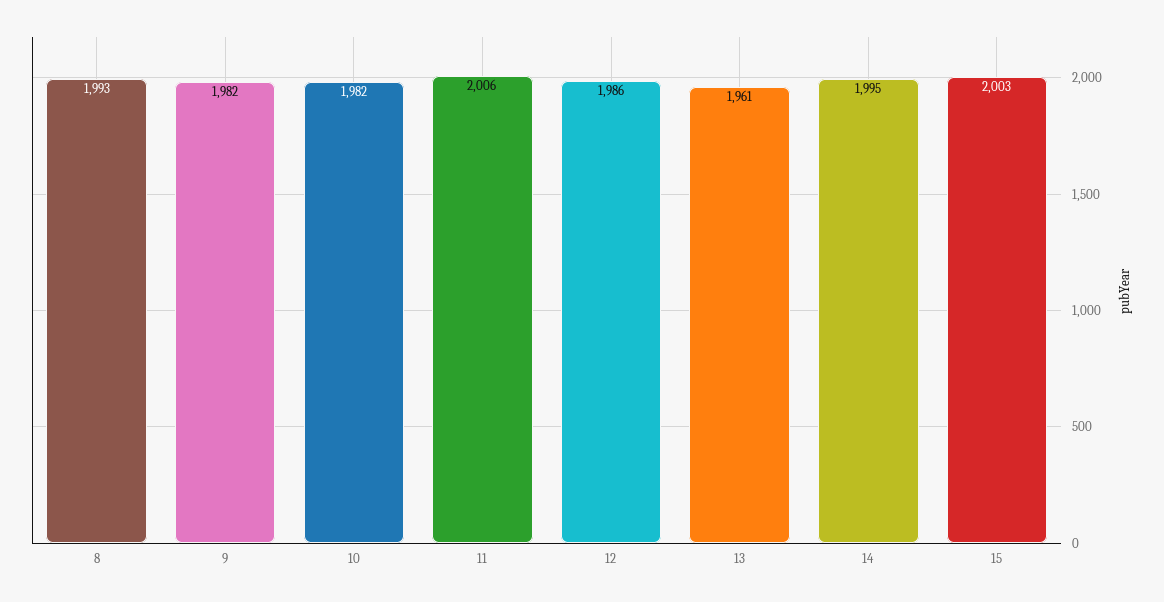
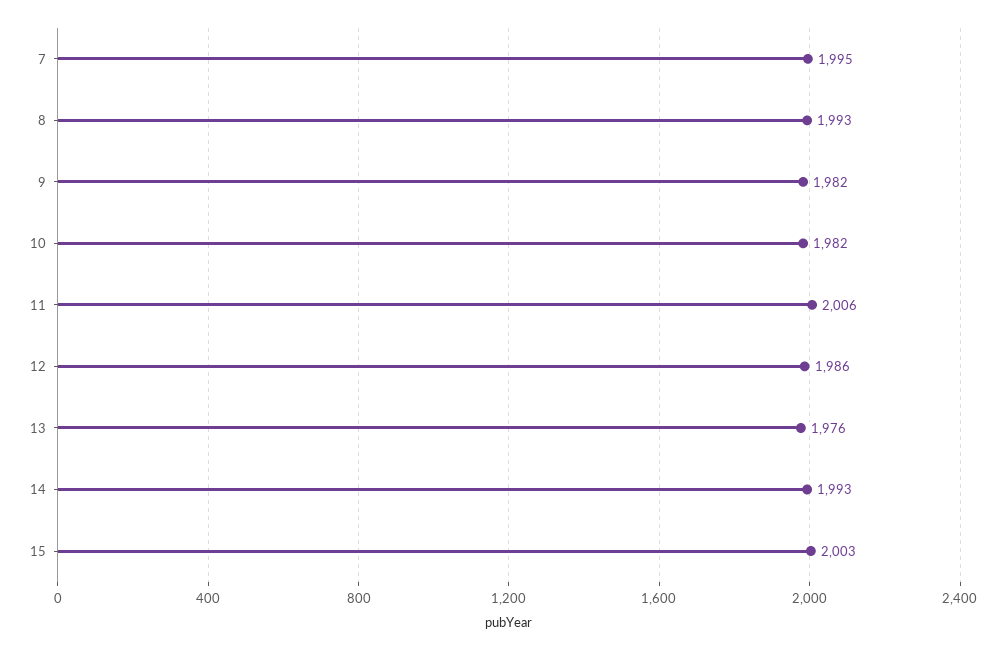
13: 1961 -> 1976
14: 1995 -> 1993
7: none -> 1995

